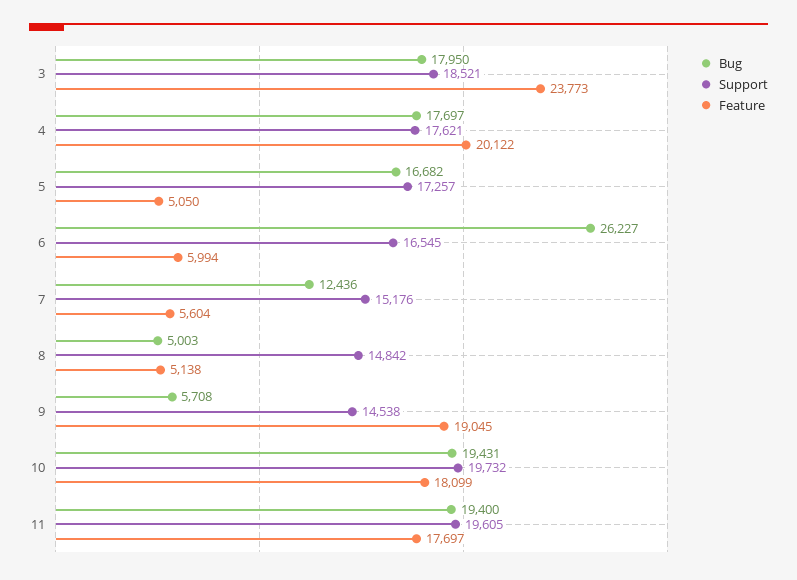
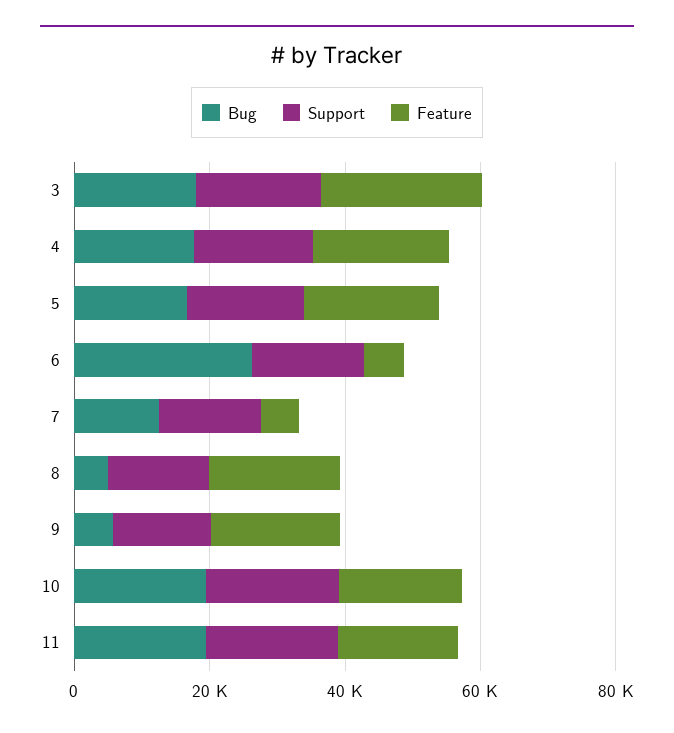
Feature, 5: 5050 -> 20000
Feature, 8: 5138 -> 20000

